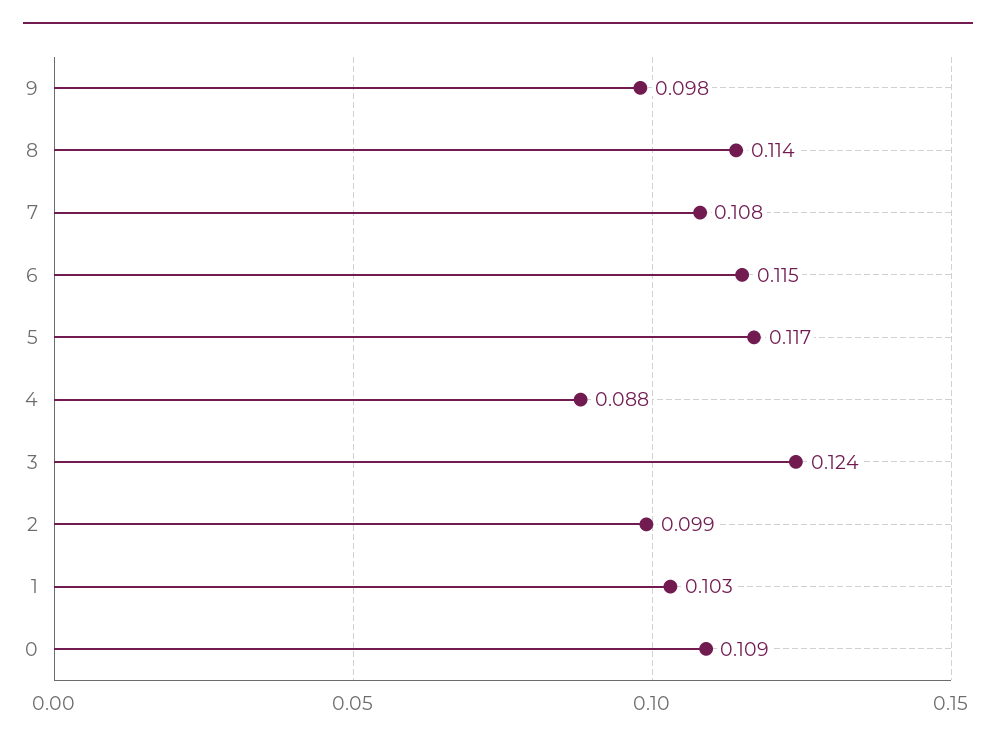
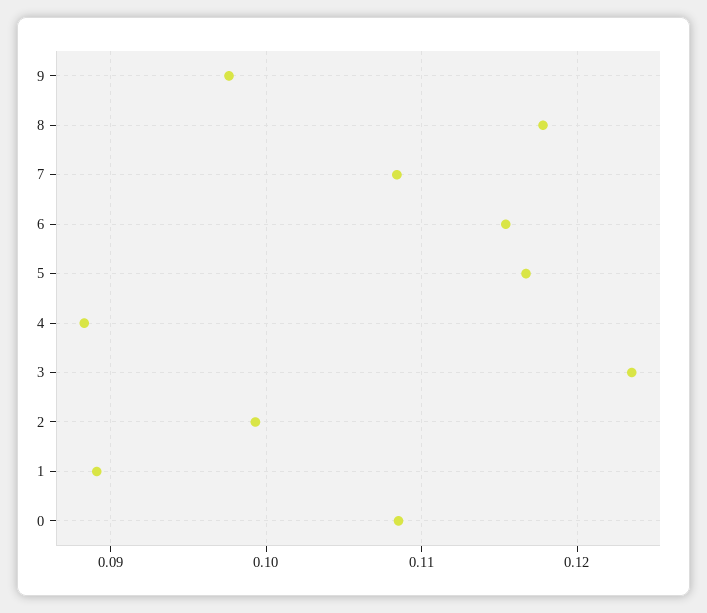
8: 0.114 -> 0.118
1: 0.103 -> 0.089

